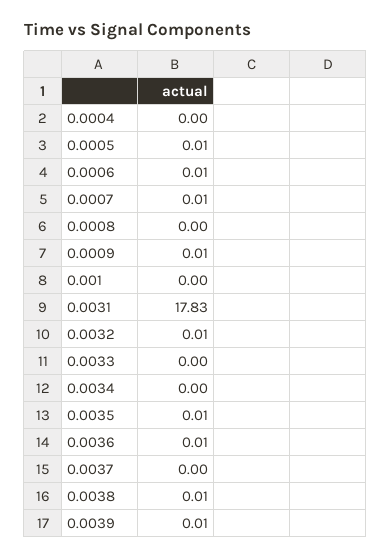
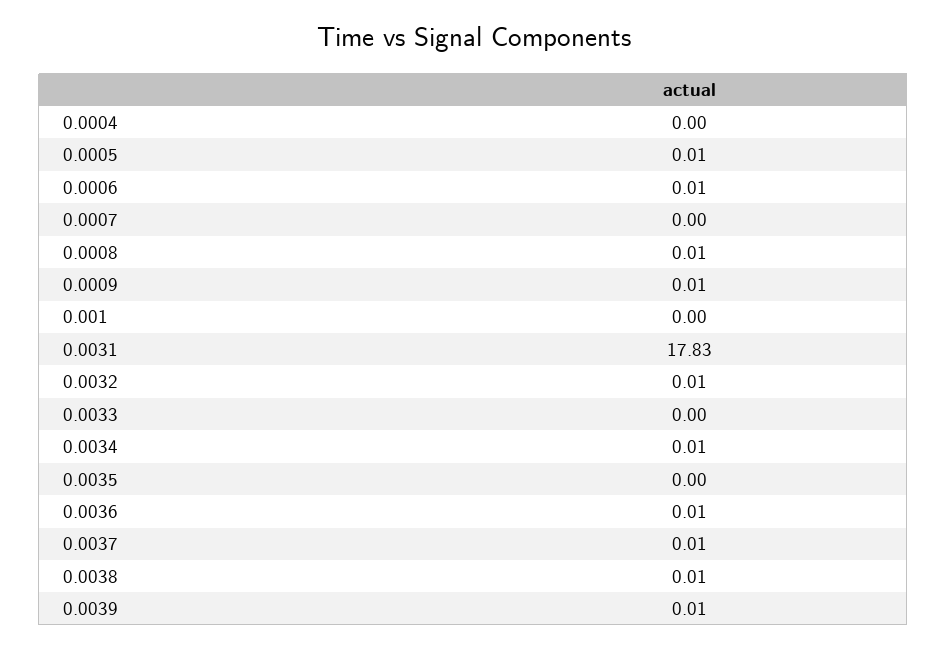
0.0007: 0.01 -> 0
0.0008: 0 -> 0.01
0.0034: 0 -> 0.01
0.0035: 0.01 -> 0
0.0037: 0 -> 0.01

